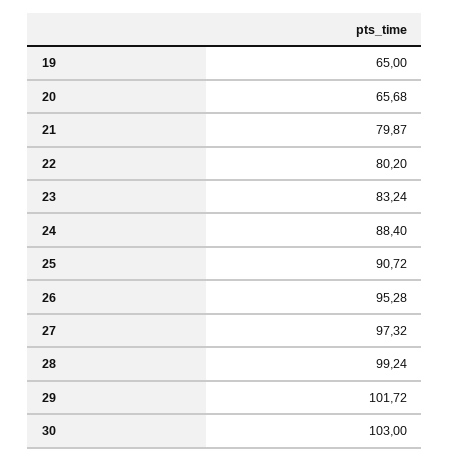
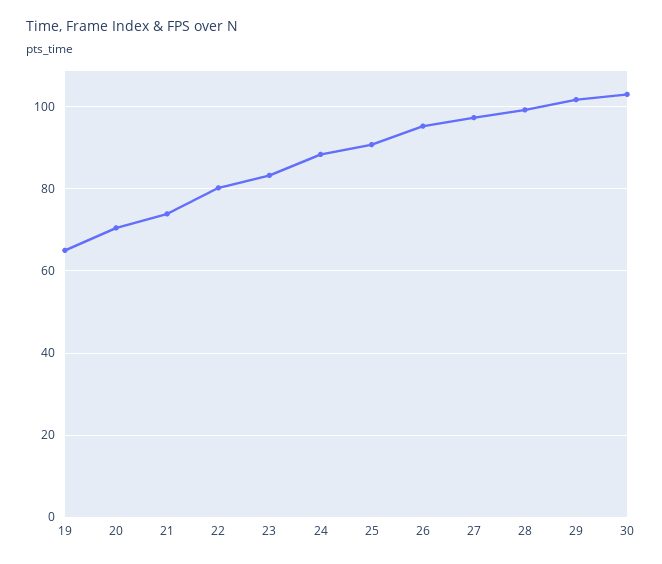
20: 65.68 -> 70
21: 79.87 -> 74

